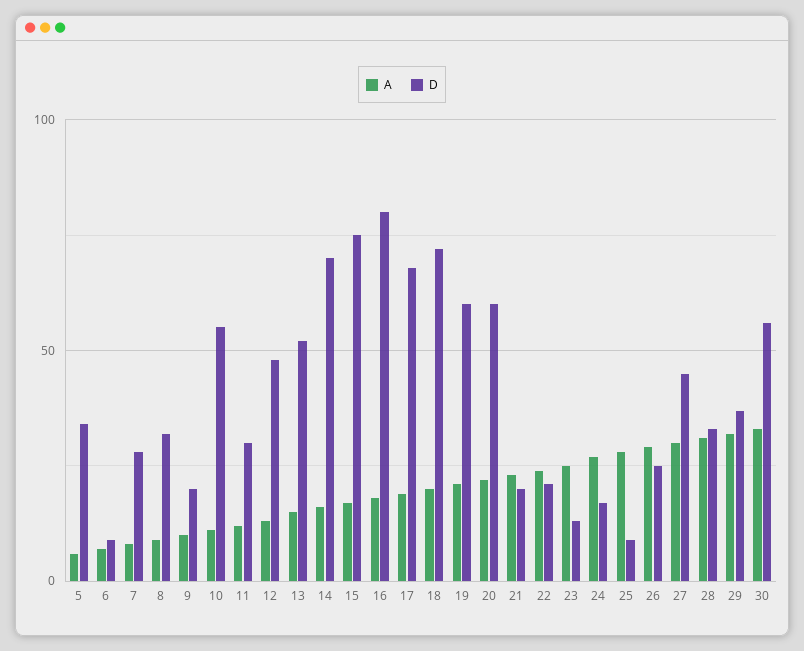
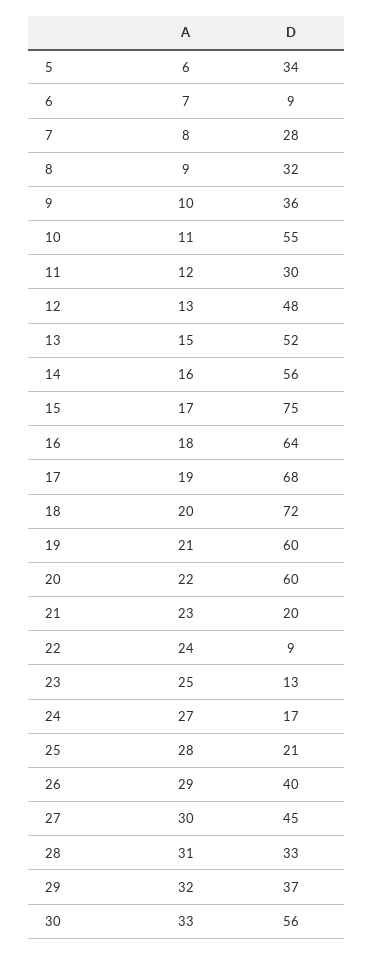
D, 9: 20 -> 36
D, 14: 70 -> 56
D, 16: 80 -> 64
D, 22: 20 -> 9
D, 25: 10 -> 21
D, 26: 25 -> 40

